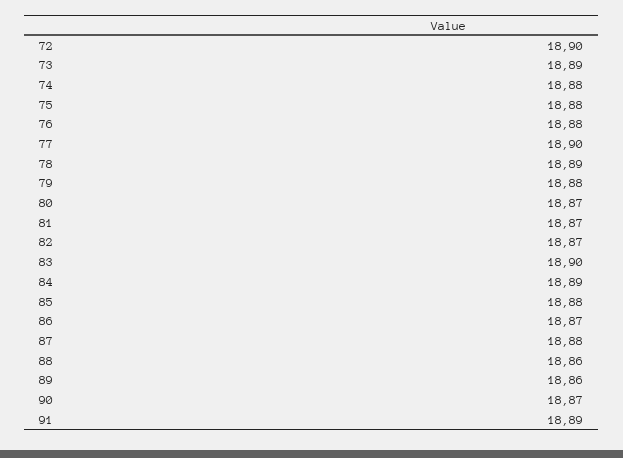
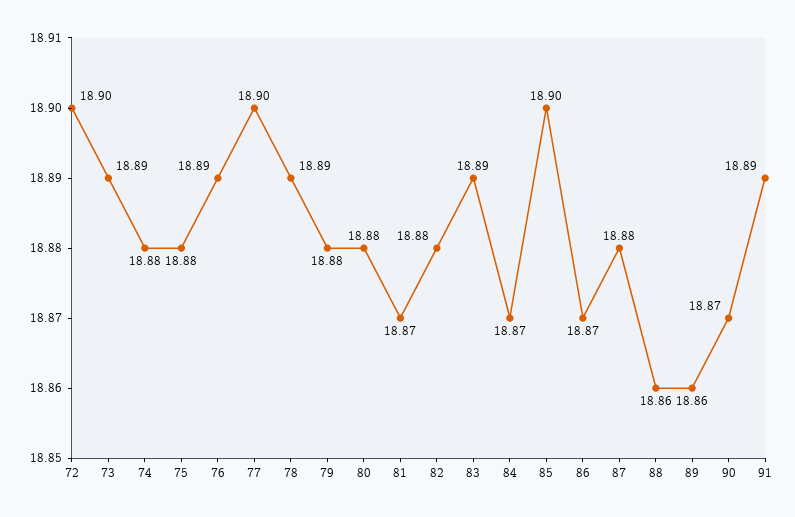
76: 18.88 -> 18.89
80: 18.87 -> 18.88
82: 18.87 -> 18.88
83: 18.9 -> 18.89
84: 18.89 -> 18.87
85: 18.88 -> 18.9

